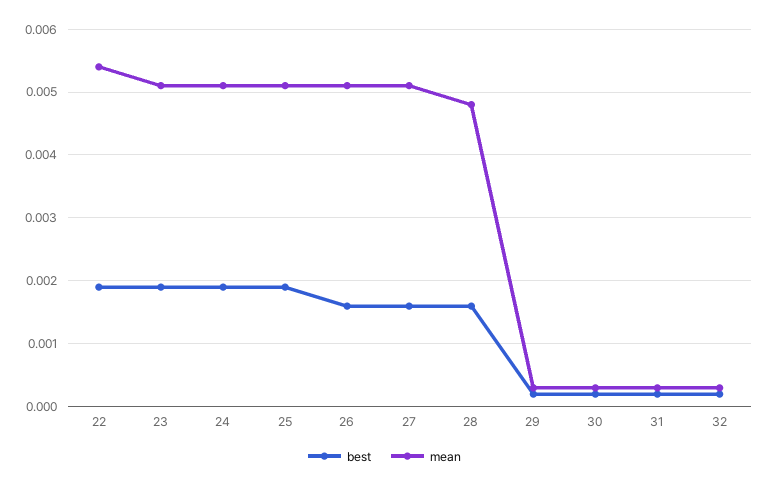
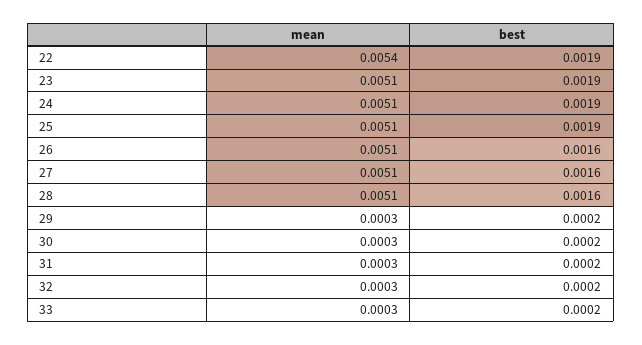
mean, 28: 0.0048 -> 0.0051
mean, 33: none -> 0.0003
best, 33: none -> 0.0002

